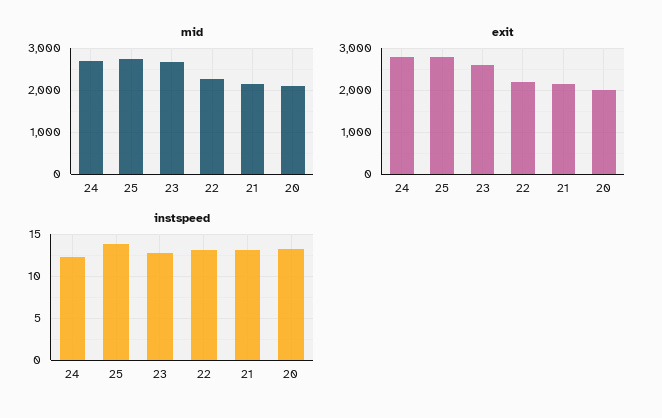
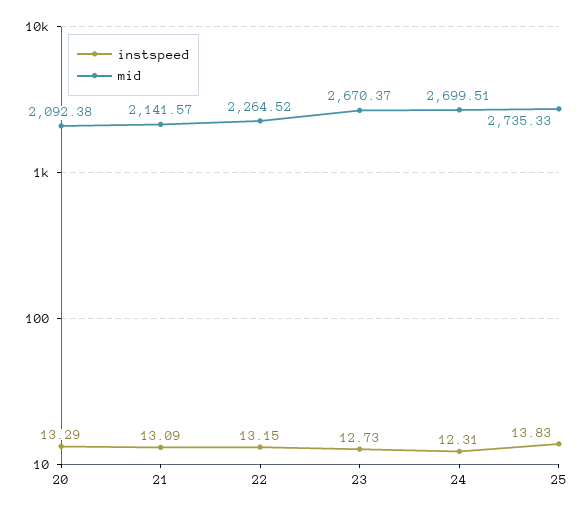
exit, 24: 2800 -> none
exit, 25: 2800 -> none
exit, 23: 2600 -> none
exit, 22: 2200 -> none
exit, 21: 2200 -> none
exit, 20: 2000 -> none

